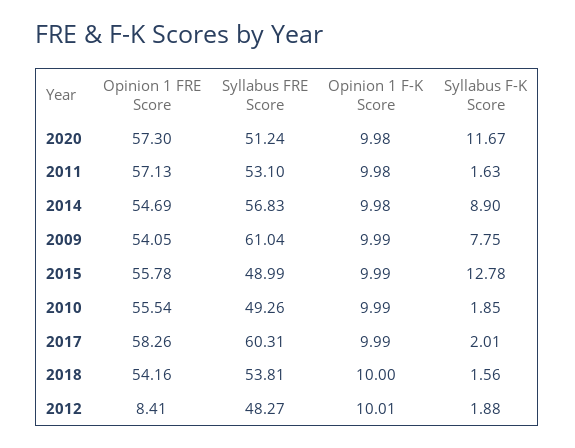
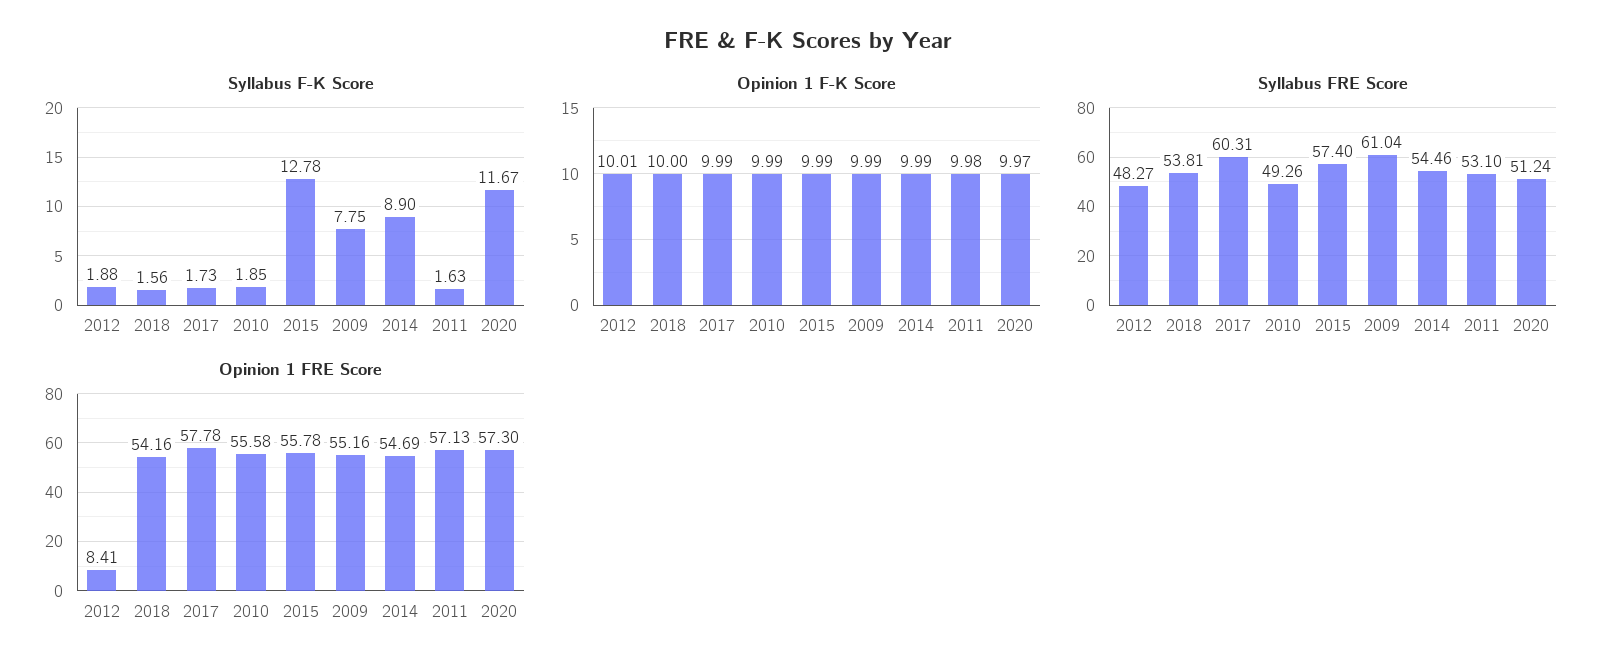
Opinion 1 F-K Score, 2020: 9.98 -> 9.97
Syllabus FRE Score, 2014: 56.83 -> 54.46
Opinion 1 F-K Score, 2014: 9.98 -> 9.99
Opinion 1 FRE Score, 2009: 54.05 -> 55.16
Syllabus FRE Score, 2015: 48.99 -> 57.4
Opinion 1 FRE Score, 2010: 55.54 -> 55.58
Opinion 1 FRE Score, 2017: 58.26 -> 57.78
Syllabus F-K Score, 2017: 2.01 -> 1.73

